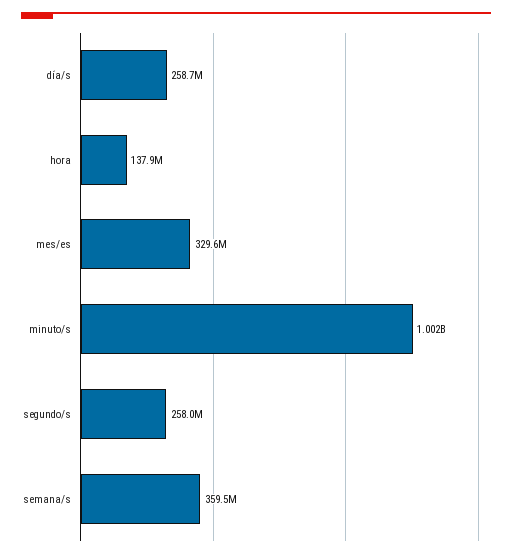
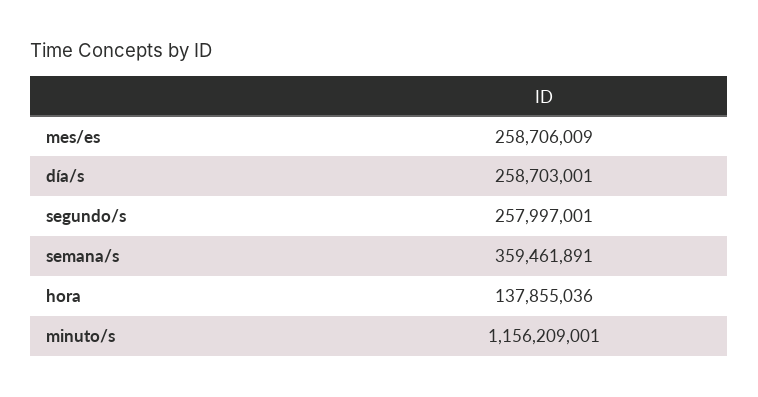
mes/es: 329600000 -> 258706009
minuto/s: 1002000000 -> 1156209001

